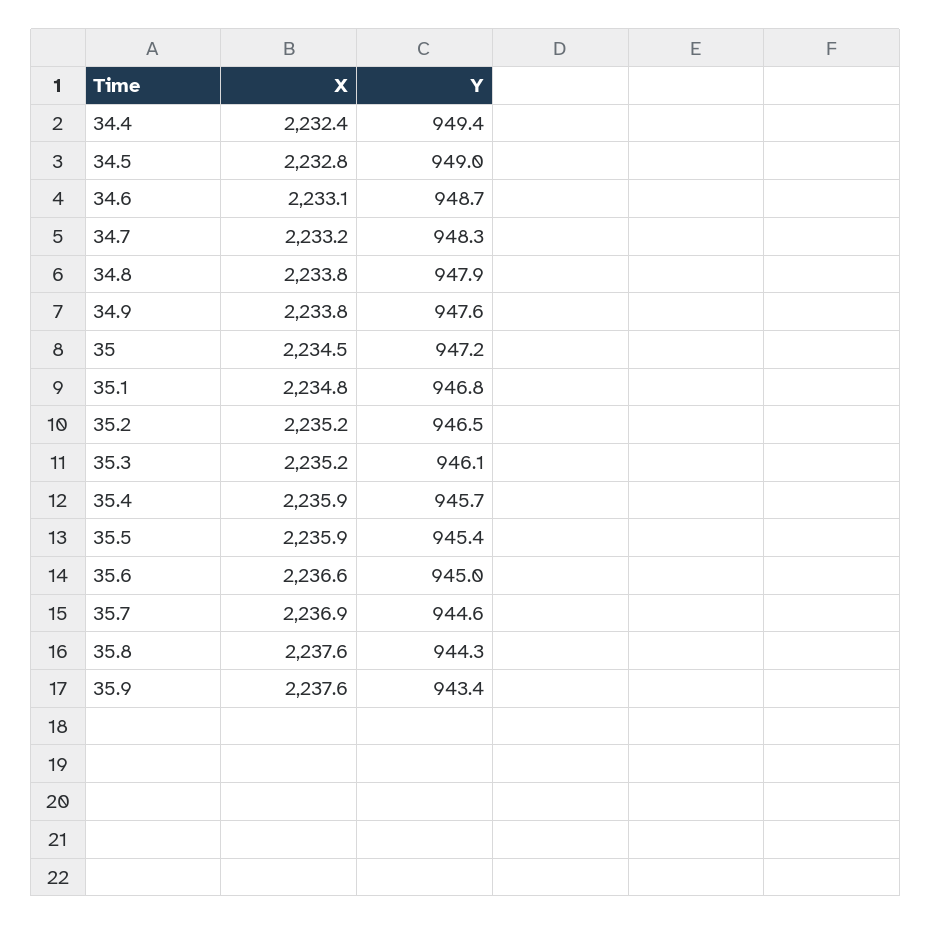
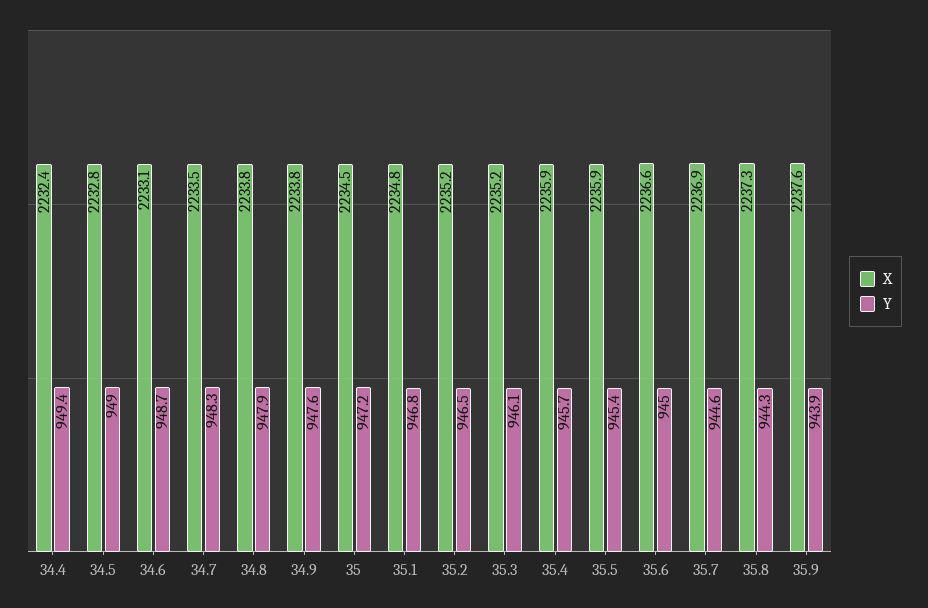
X, 34.7: 2233.2 -> 2233.5
X, 35.8: 2237.6 -> 2237.3
Y, 35.9: 943.4 -> 943.9

